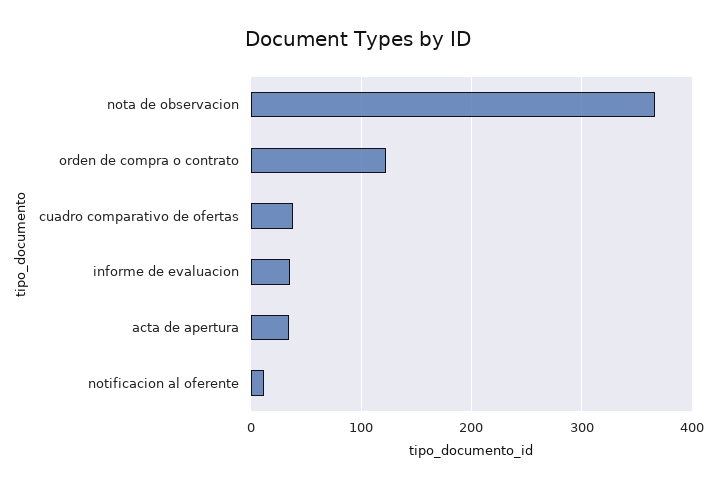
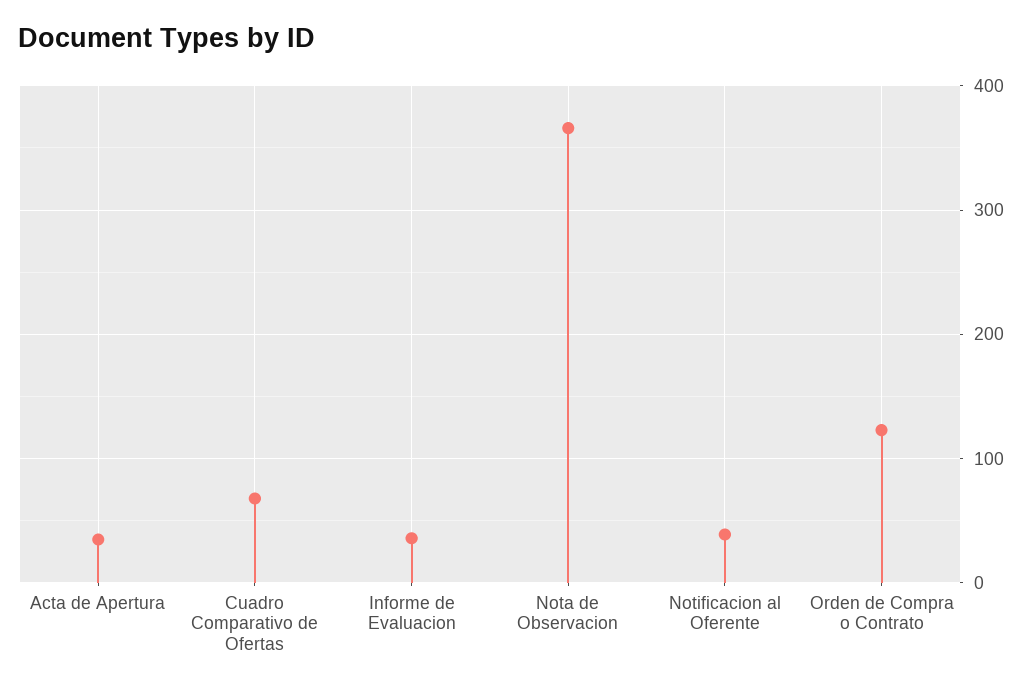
cuadro comparativo de ofertas: 40 -> 70
notificacion al oferente: 10 -> 40

